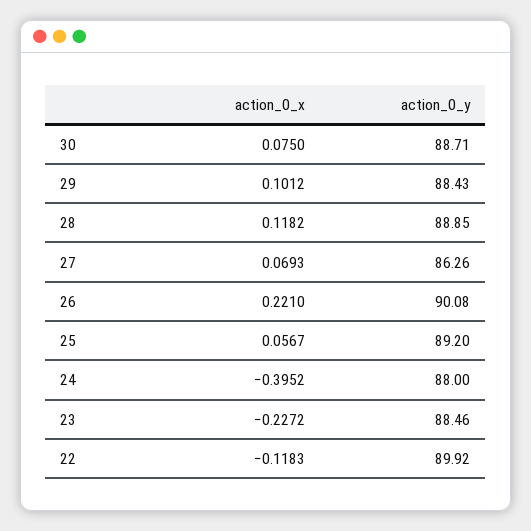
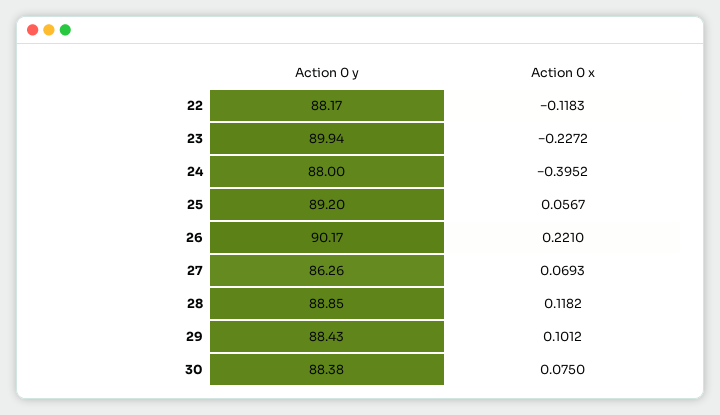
action_0_y, 30: 88.71 -> 88.38
action_0_y, 26: 90.08 -> 90.17
action_0_y, 23: 88.46 -> 89.94
action_0_y, 22: 89.92 -> 88.17

